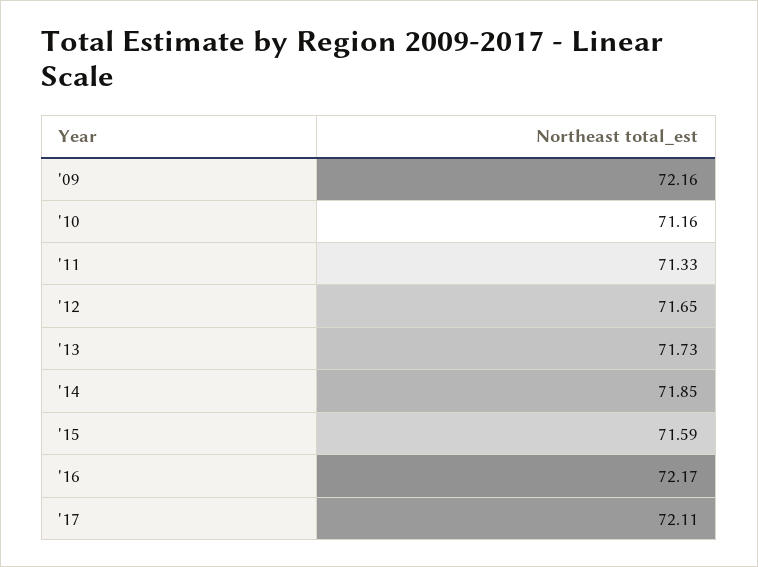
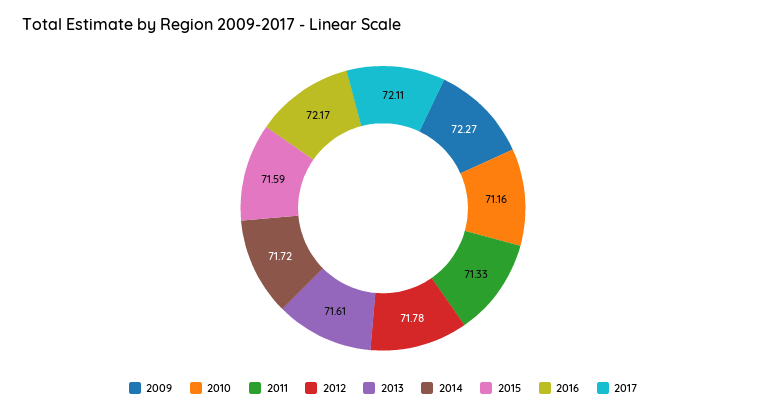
'09: 72.16 -> 72.27
'12: 71.65 -> 71.78
'13: 71.73 -> 71.61
'14: 71.85 -> 71.72

